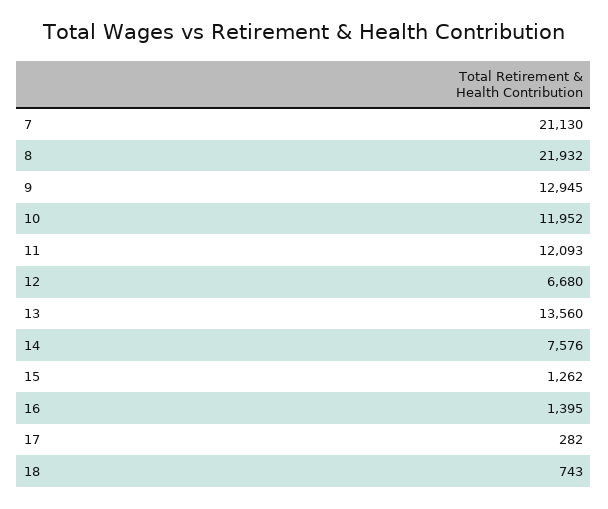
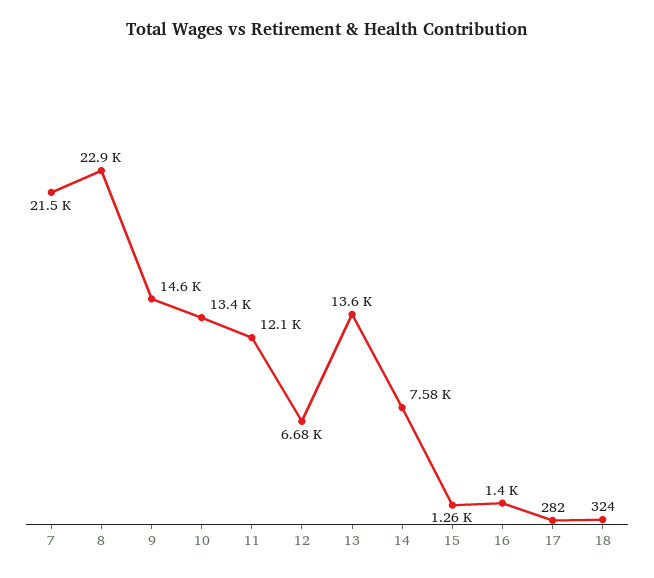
7: 21130 -> 21500
8: 21932 -> 22900
9: 12945 -> 14600
10: 11952 -> 13400
18: 743 -> 324

